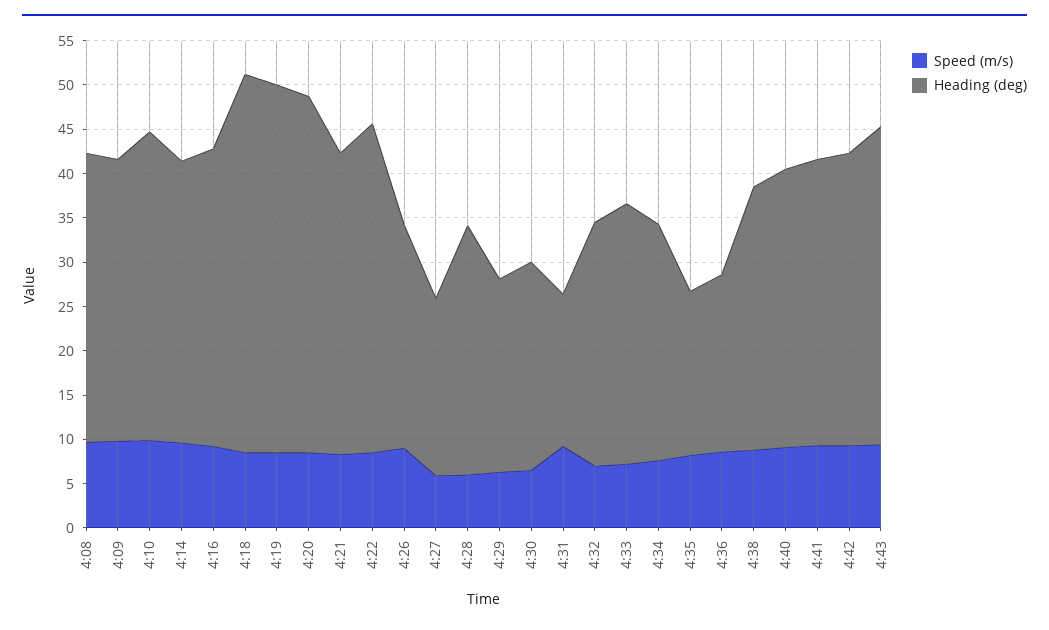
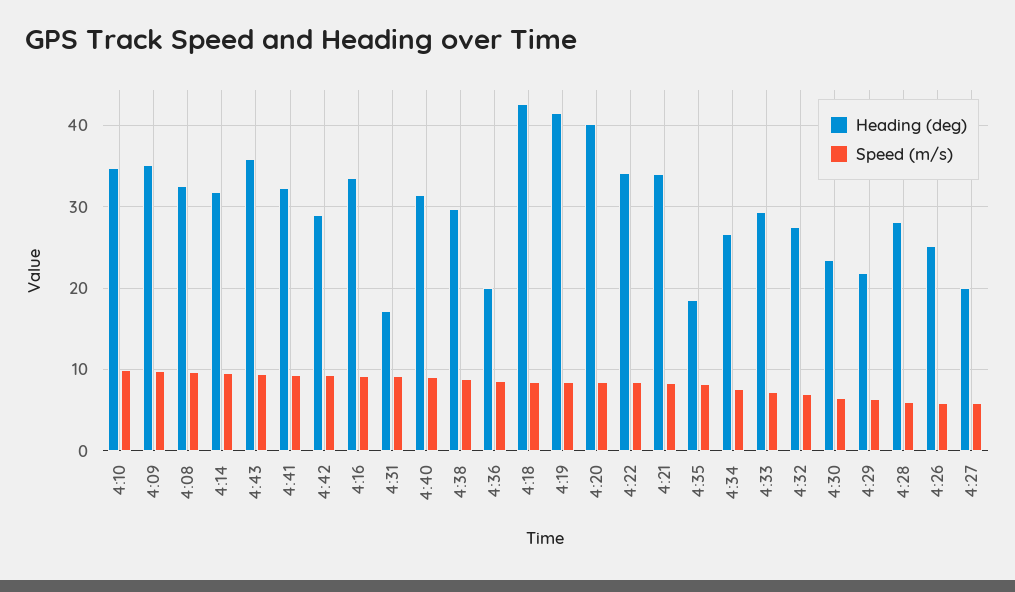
Heading (deg), 4:09: 32 -> 35
Heading (deg), 4:22: 37 -> 34
Speed (m/s), 4:26: 9 -> 6
Heading (deg), 4:42: 33 -> 29

